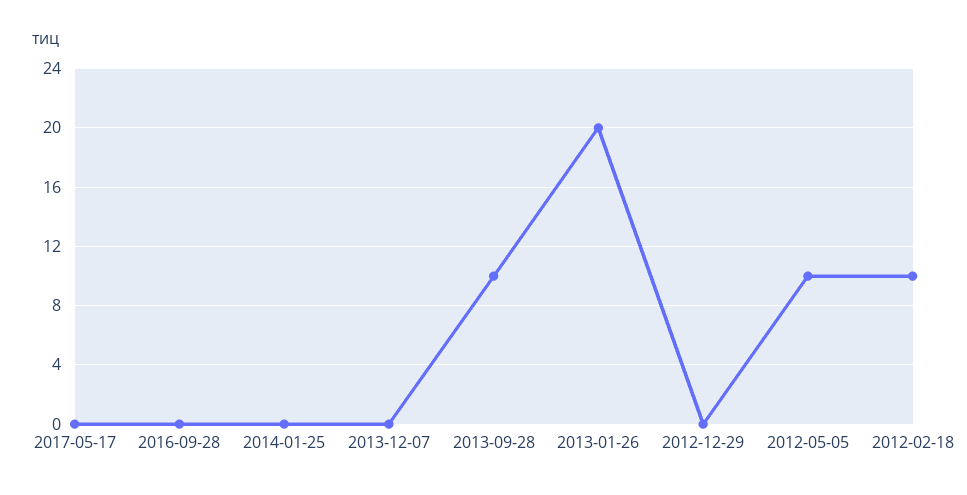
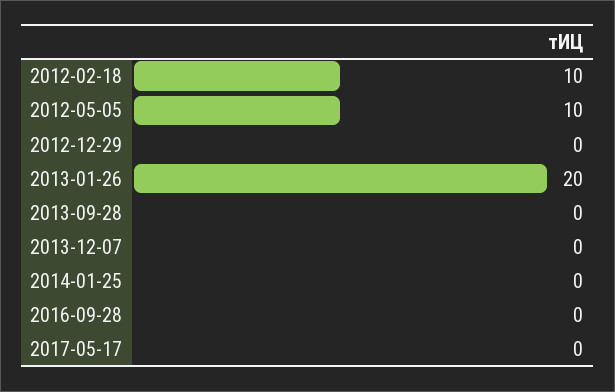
2013-09-28: 10 -> 0

